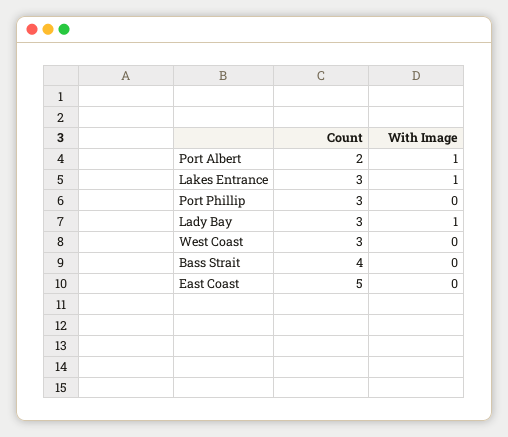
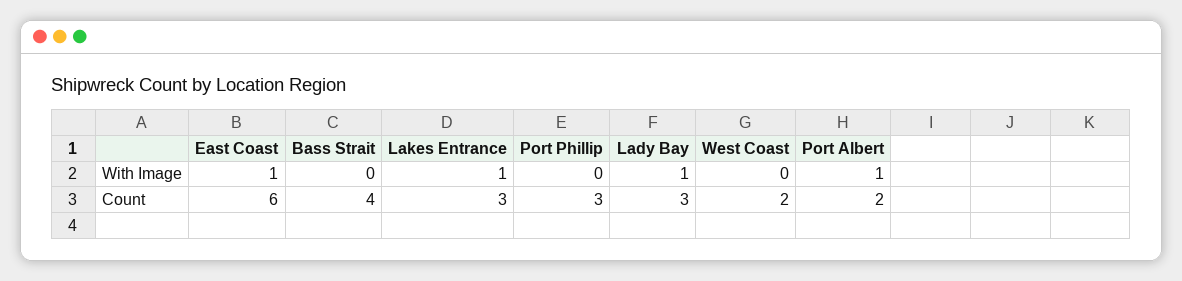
Count, West Coast: 3 -> 2
Count, East Coast: 5 -> 6
With Image, East Coast: 0 -> 1

